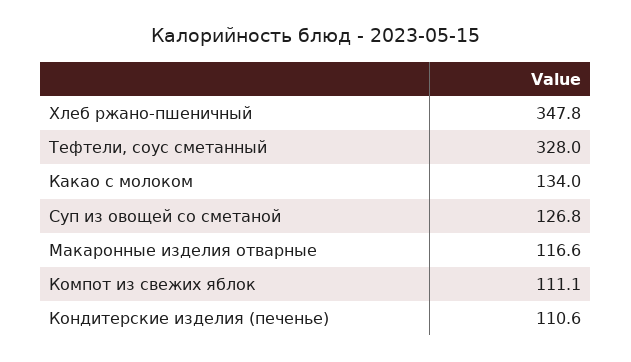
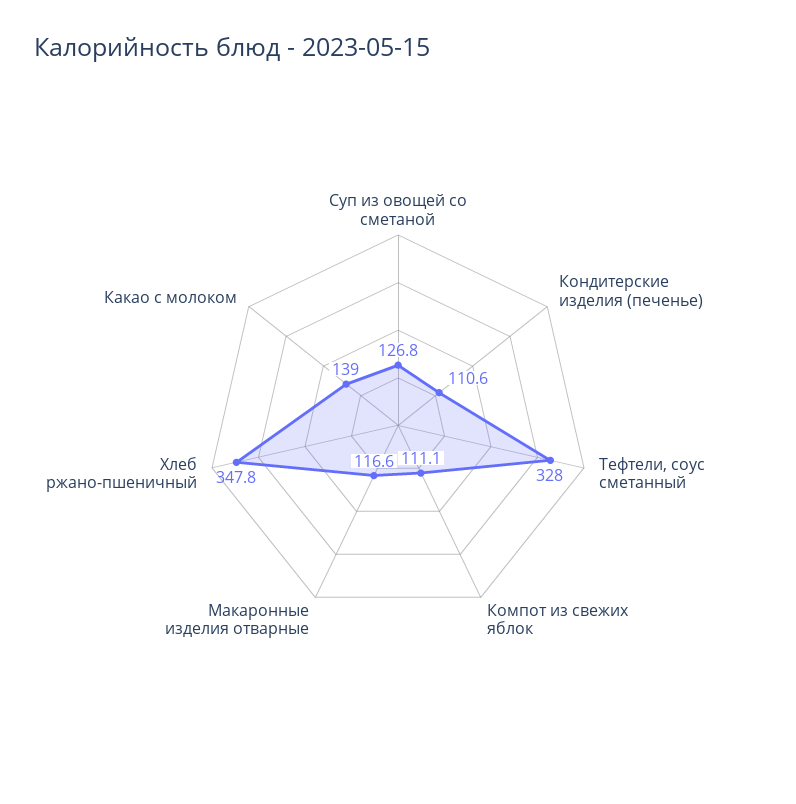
Какао с молоком: 134 -> 139

